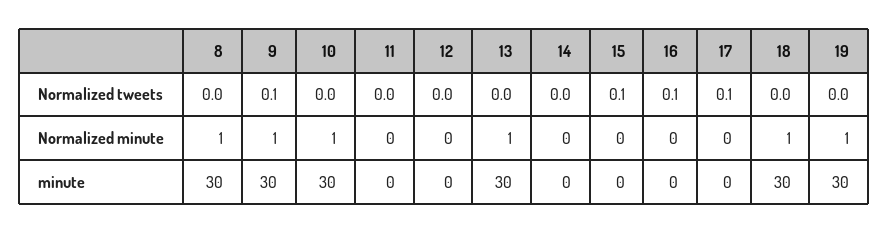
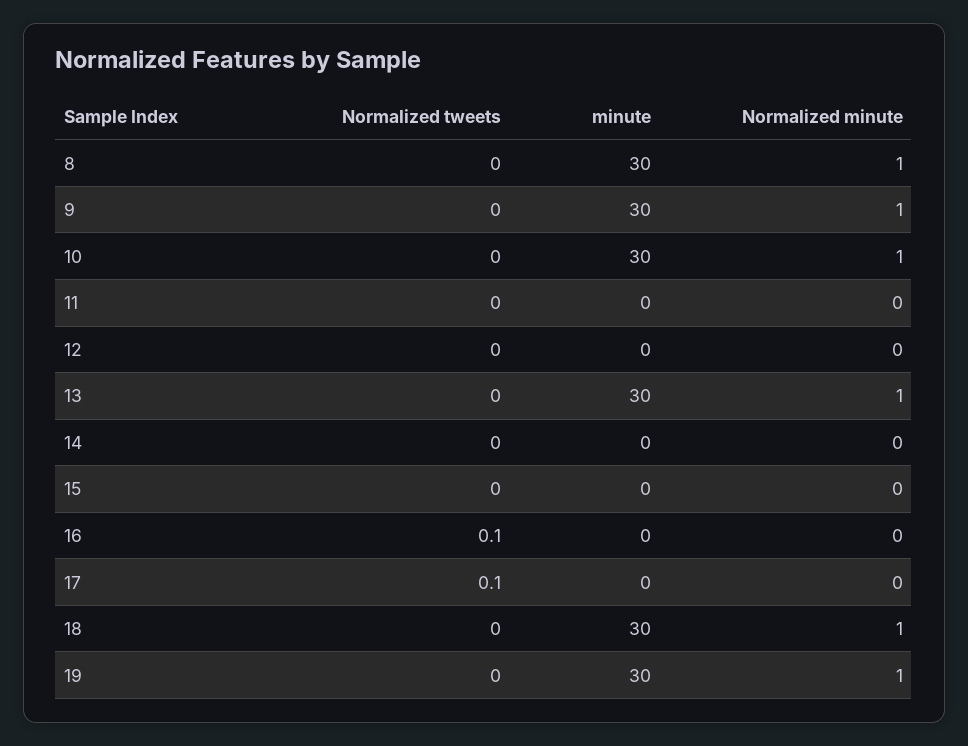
9, Normalized tweets: 0.1 -> 0
15, Normalized tweets: 0.1 -> 0

